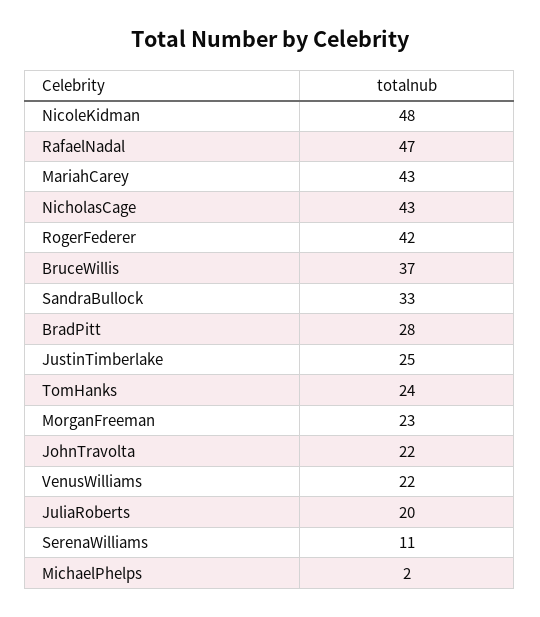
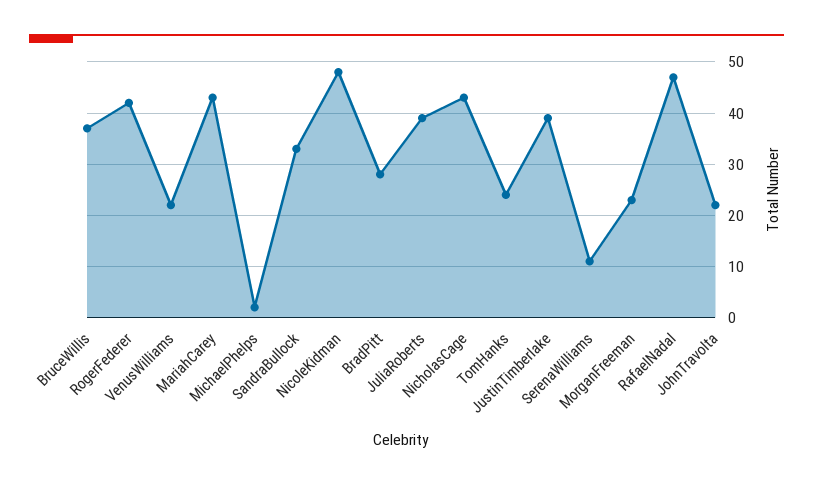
JustinTimberlake: 25 -> 40
JuliaRoberts: 20 -> 40

